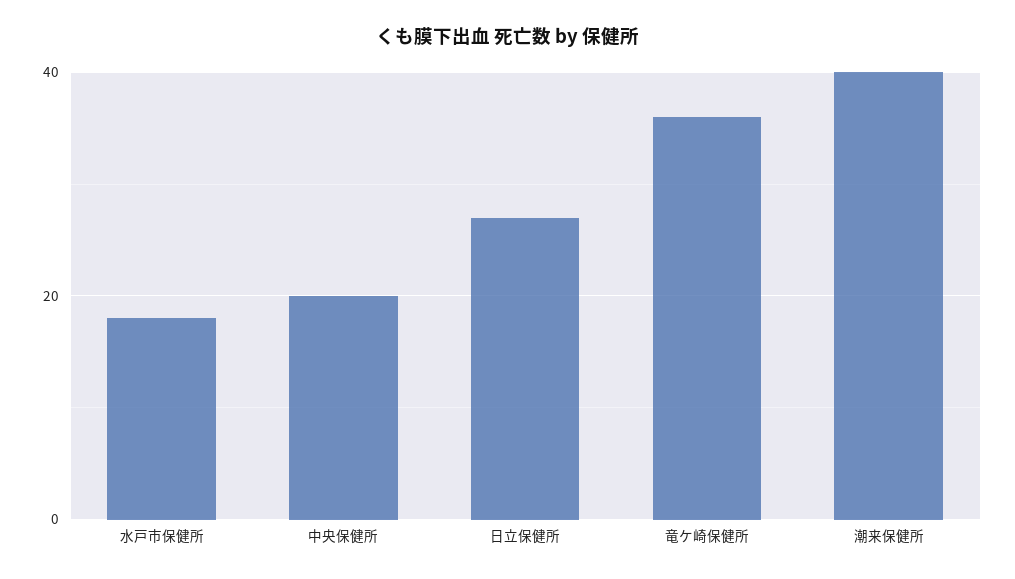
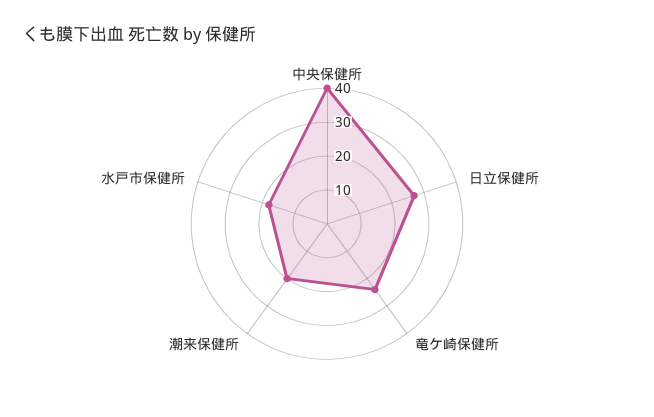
中央保健所: 20 -> 40
竜ケ崎保健所: 35 -> 25
潮来保健所: 40 -> 20

